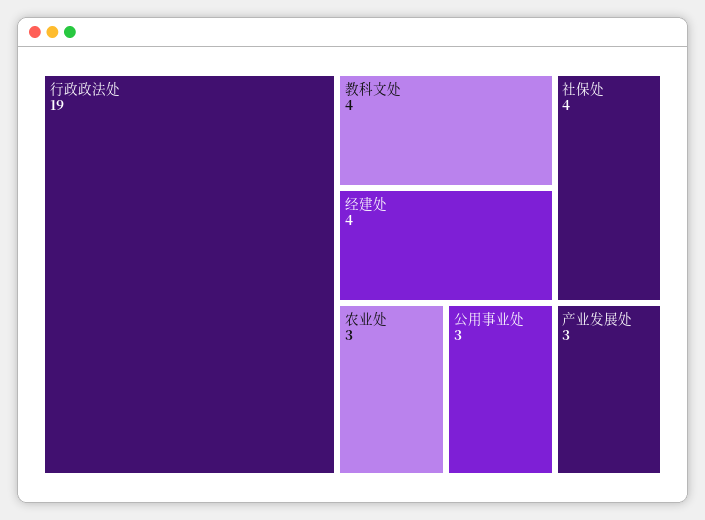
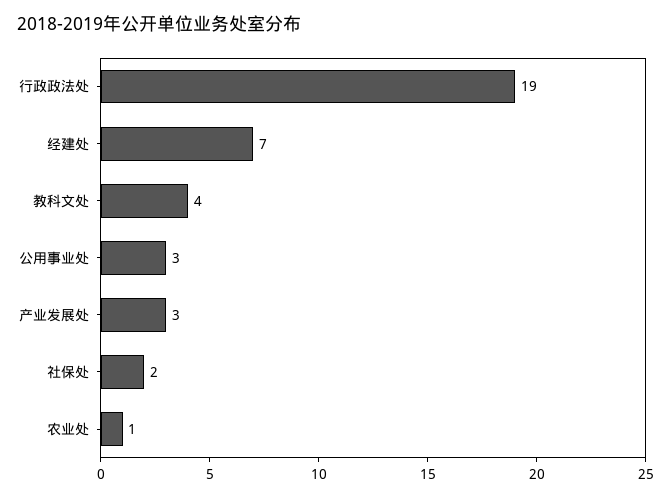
经建处: 4 -> 7
社保处: 4 -> 2
农业处: 3 -> 1

